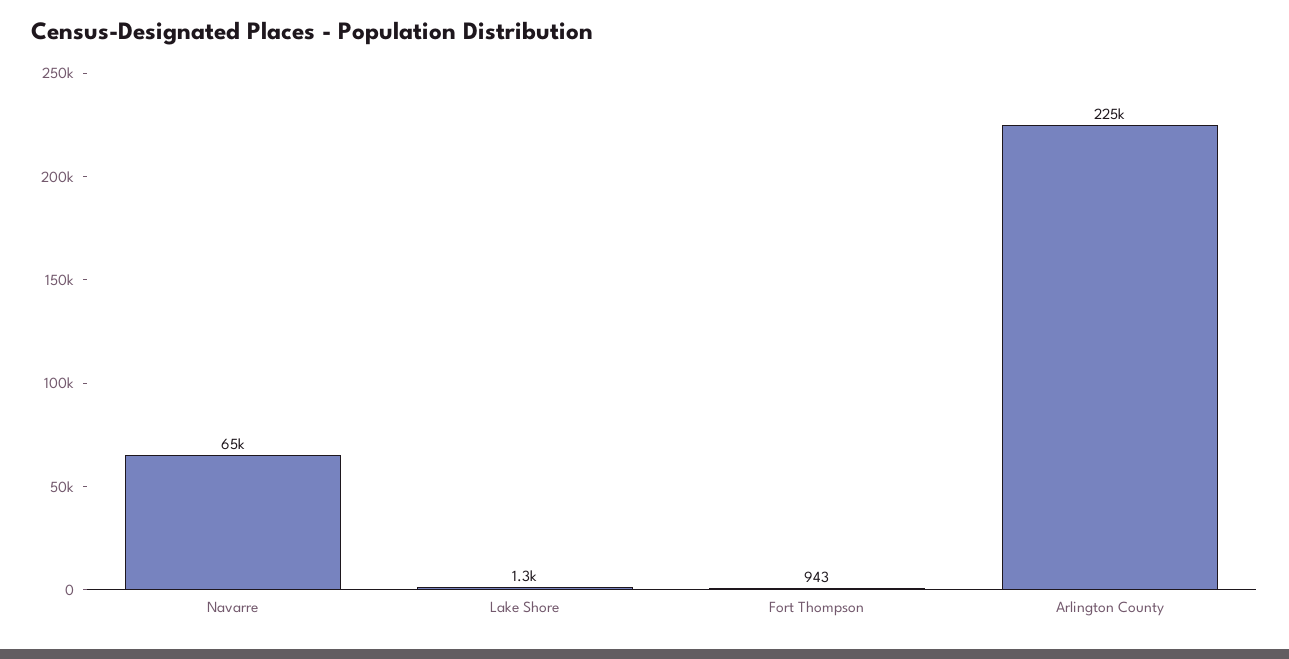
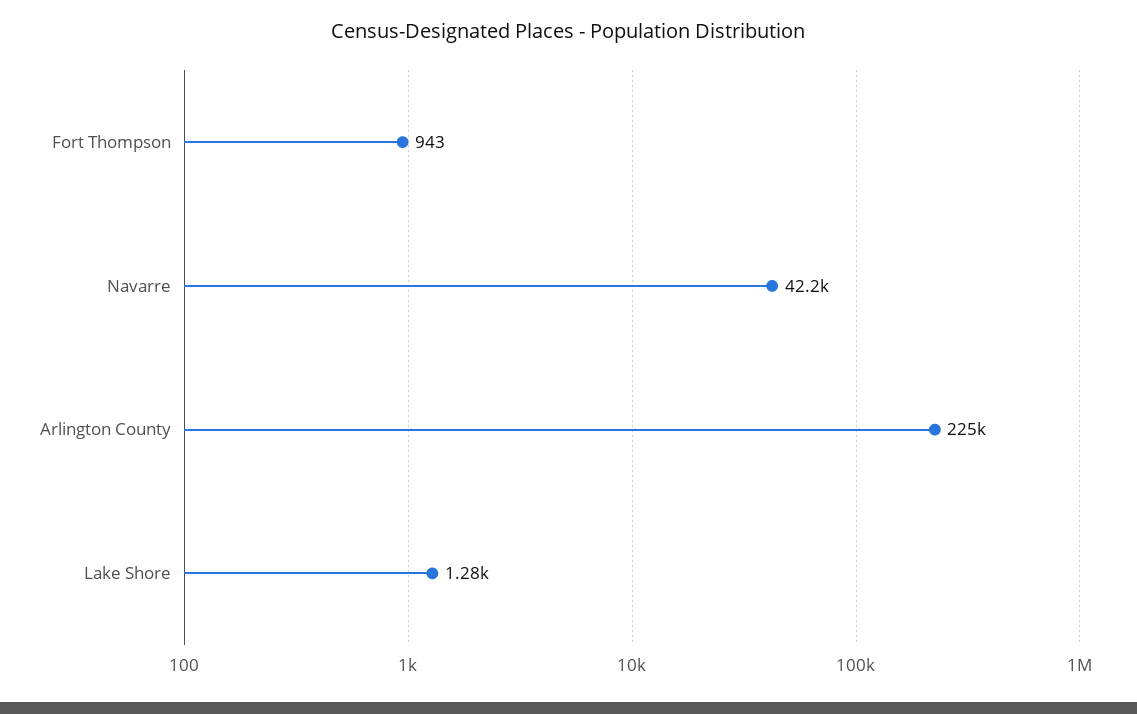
Navarre: 65000 -> 42200

